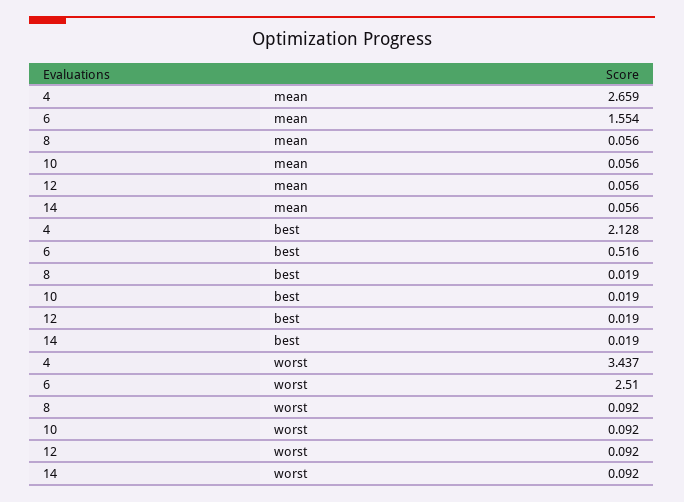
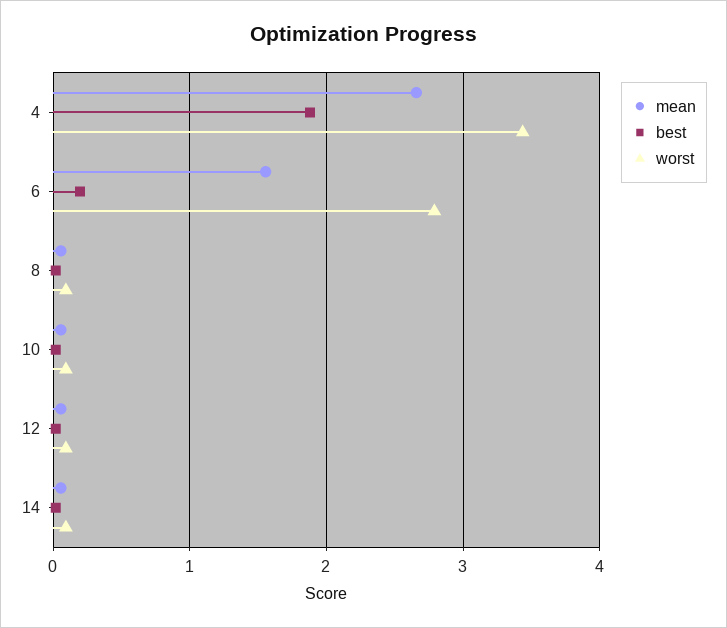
best, 4: 2.128 -> 1.9
best, 6: 0.516 -> 0.2
worst, 6: 2.51 -> 2.8

